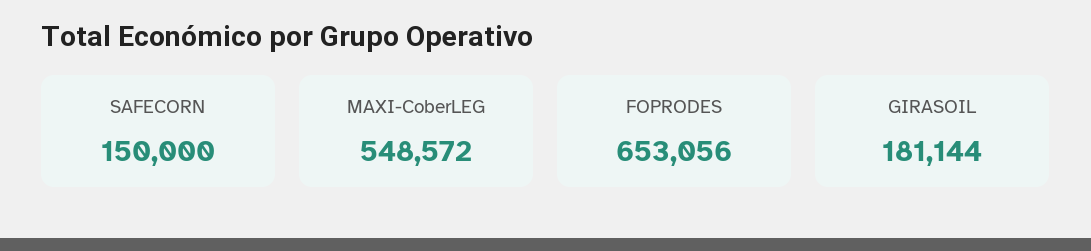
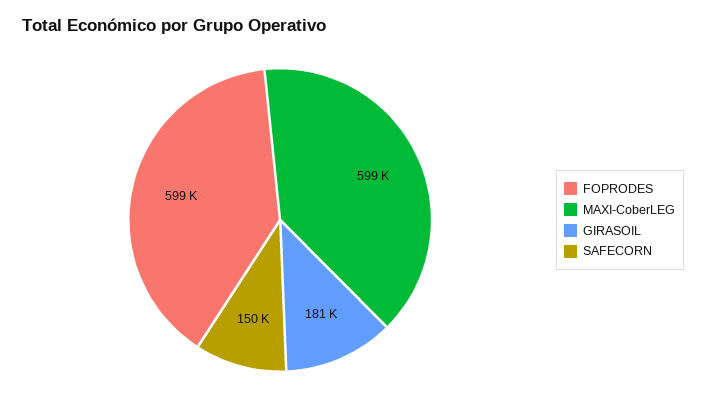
MAXI-CoberLEG: 548572 -> 599000
FOPRODES: 653056 -> 599000

